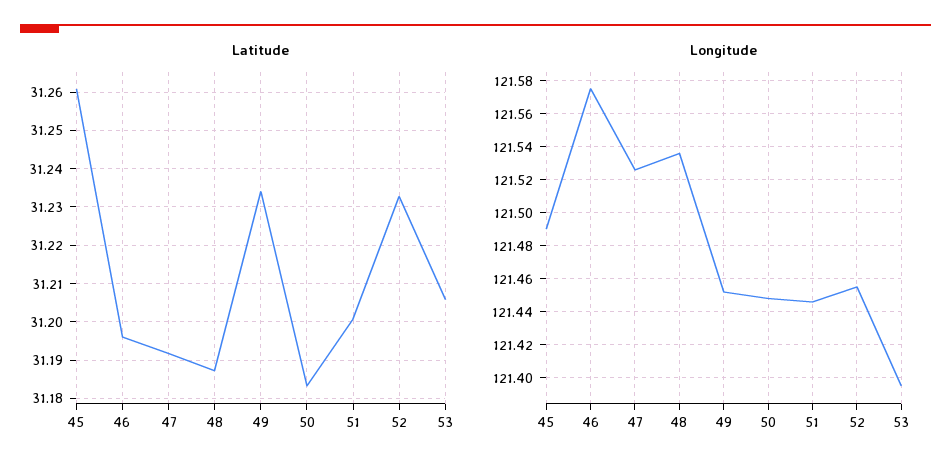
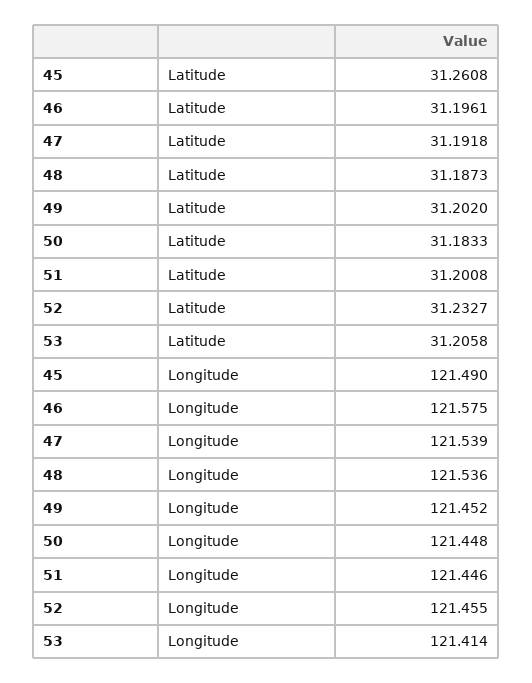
Latitude, 49: 31.234 -> 31.202
Longitude, 47: 121.525 -> 121.539
Longitude, 53: 121.395 -> 121.414

